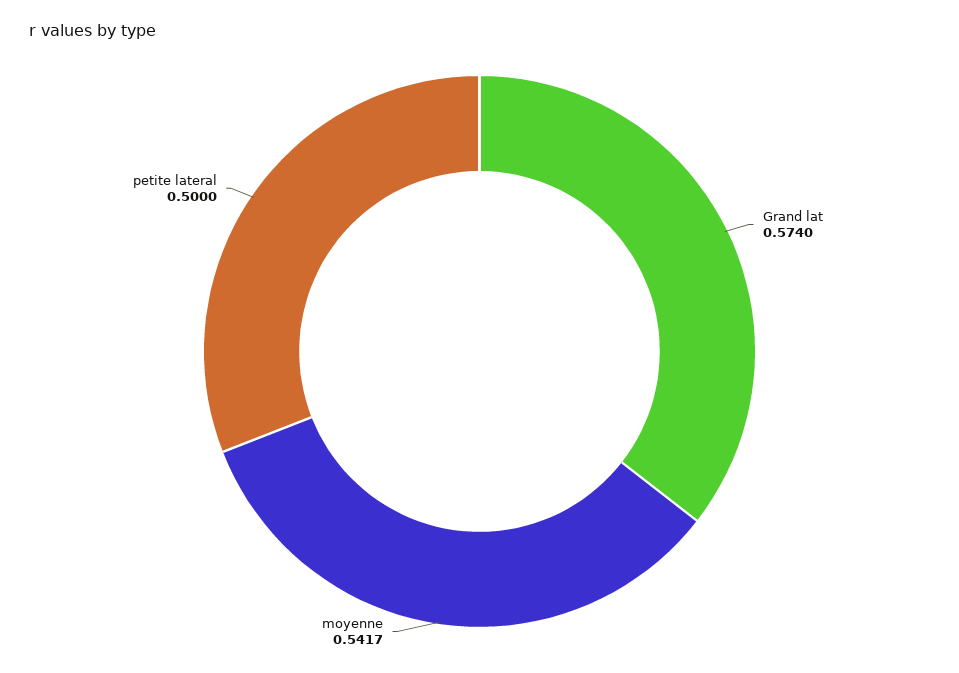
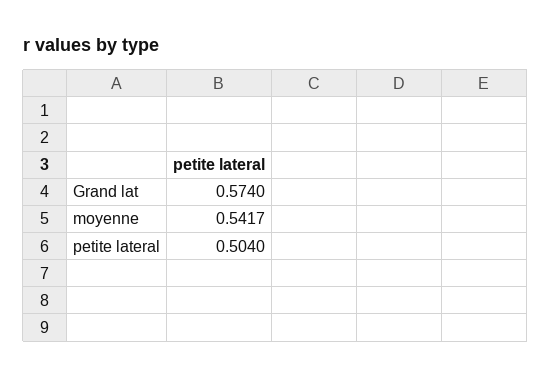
petite lateral: 0.5 -> 0.504

